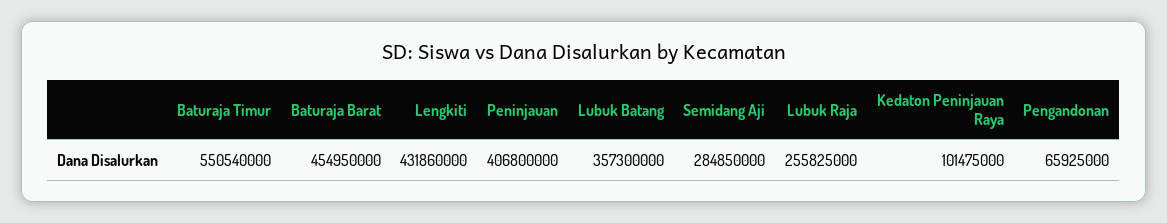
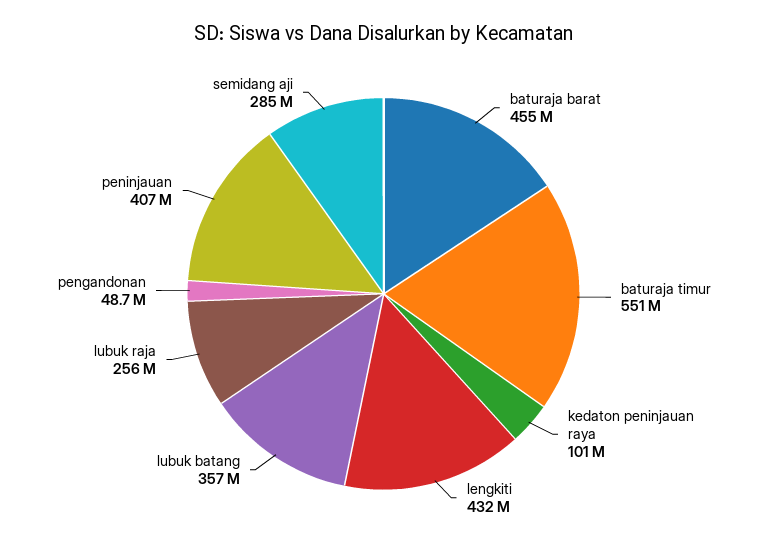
Pengandonan: 65925000 -> 48700000

